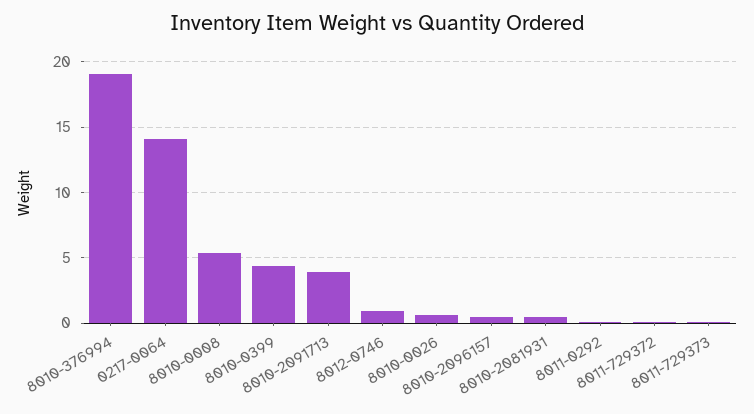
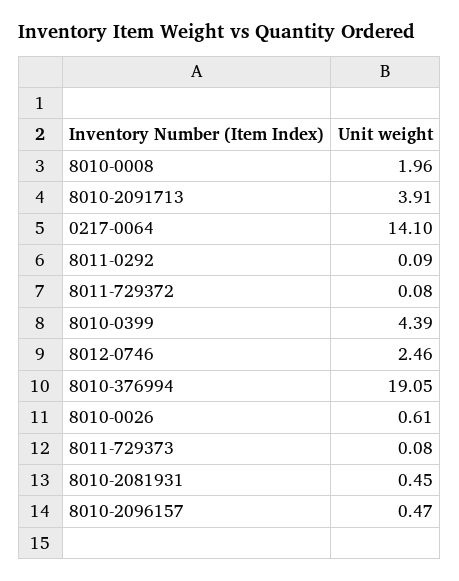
8010-0008: 5.5 -> 1.96
8012-0746: 1 -> 2.46

